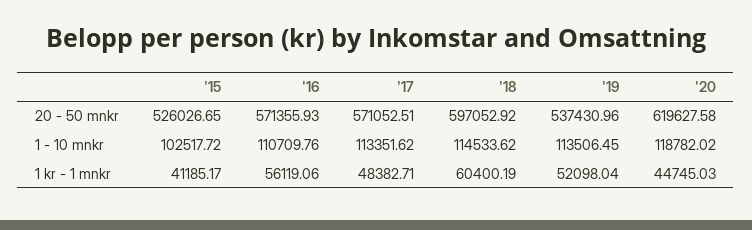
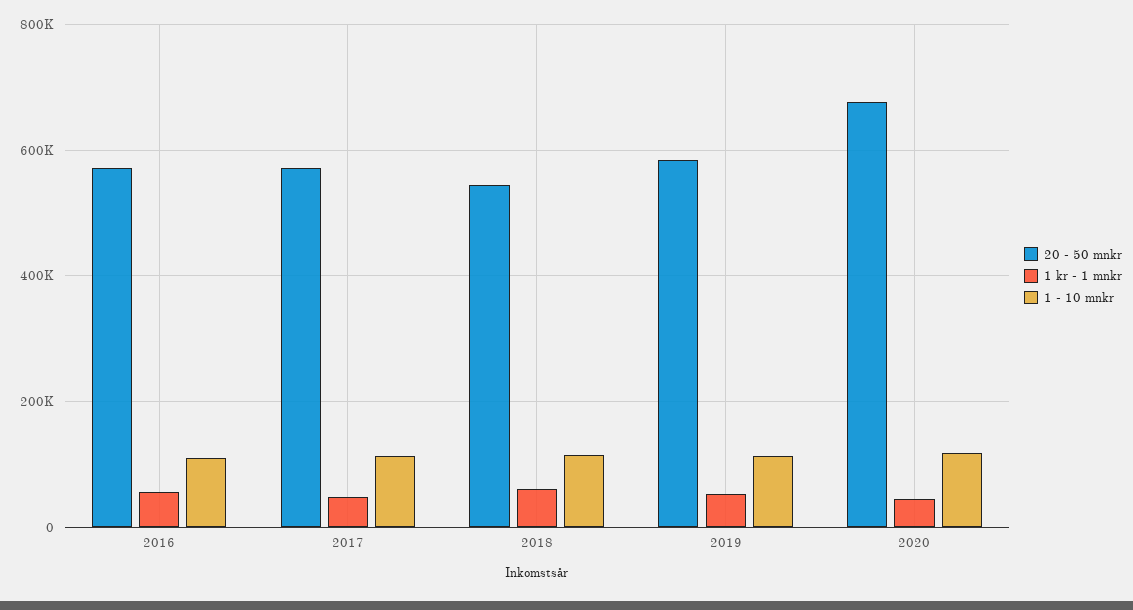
20 - 50 mnkr, '15: 526026.65 -> none
20 - 50 mnkr, '18: 597052.92 -> 540000
20 - 50 mnkr, '19: 537430.96 -> 580000
20 - 50 mnkr, '20: 619627.58 -> 680000
1 - 10 mnkr, '15: 102517.72 -> none
1 kr - 1 mnkr, '15: 41185.17 -> none

